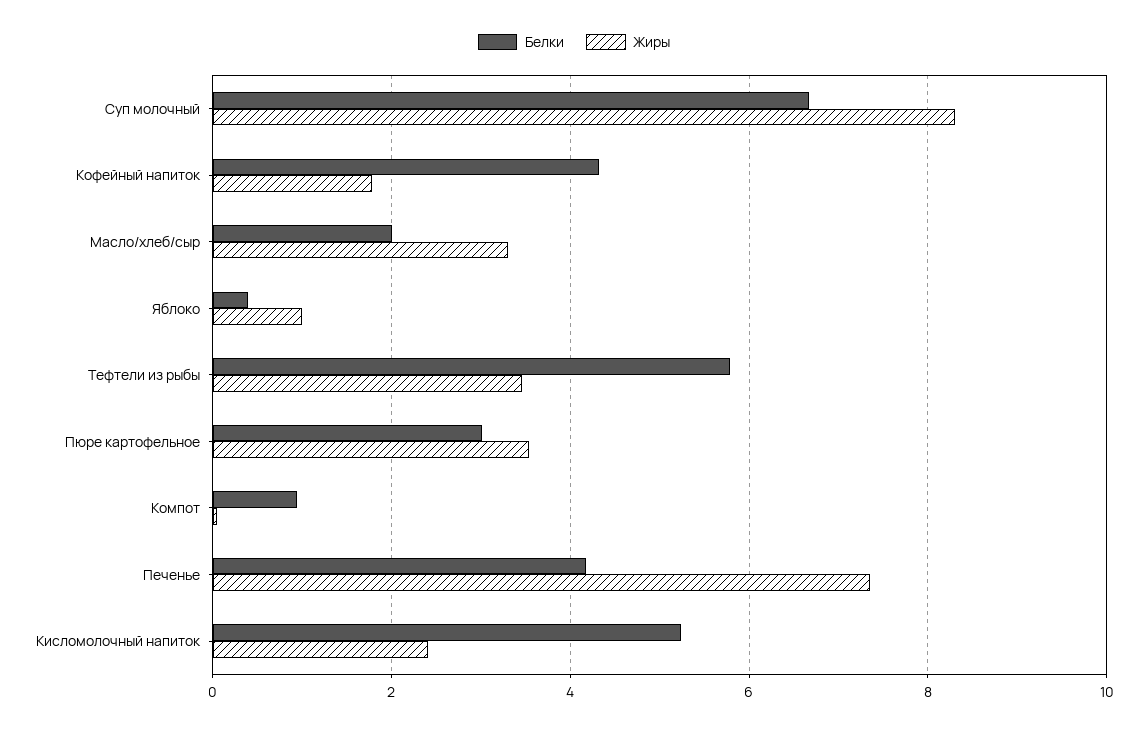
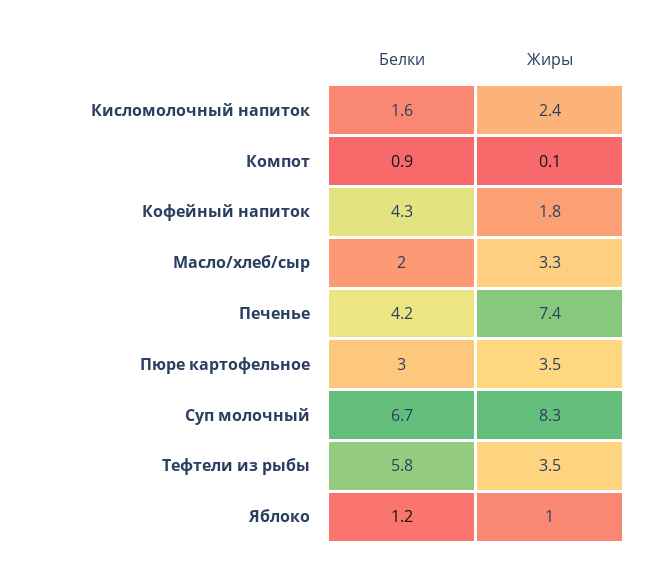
Белки, Яблоко: 0.4 -> 1.2
Белки, Кисломолочный напиток: 5.2 -> 1.6

